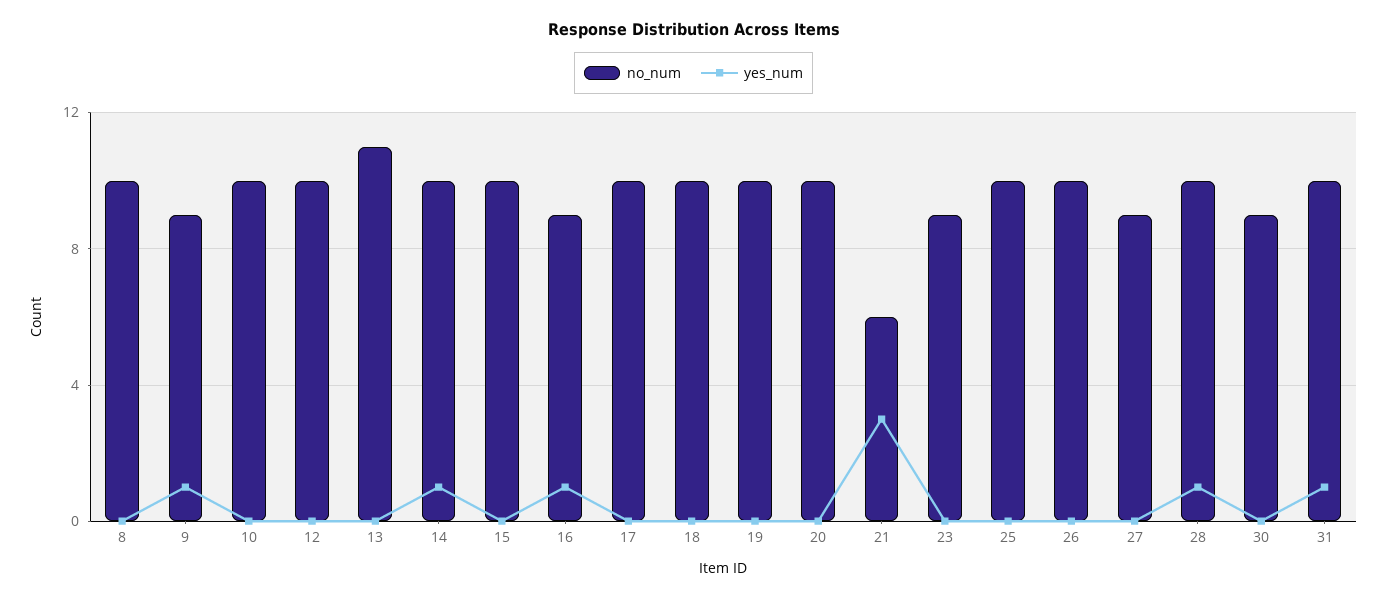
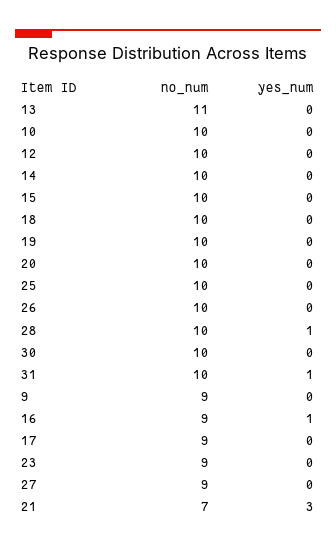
no_num, 8: 10 -> none
yes_num, 8: 0 -> none
yes_num, 9: 1 -> 0
yes_num, 14: 1 -> 0
no_num, 17: 10 -> 9
no_num, 21: 6 -> 7
no_num, 30: 9 -> 10

